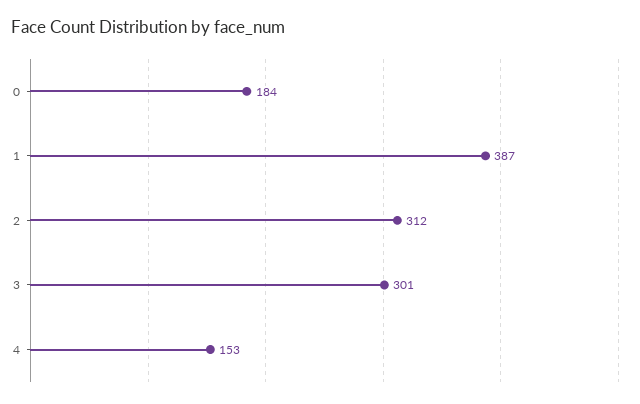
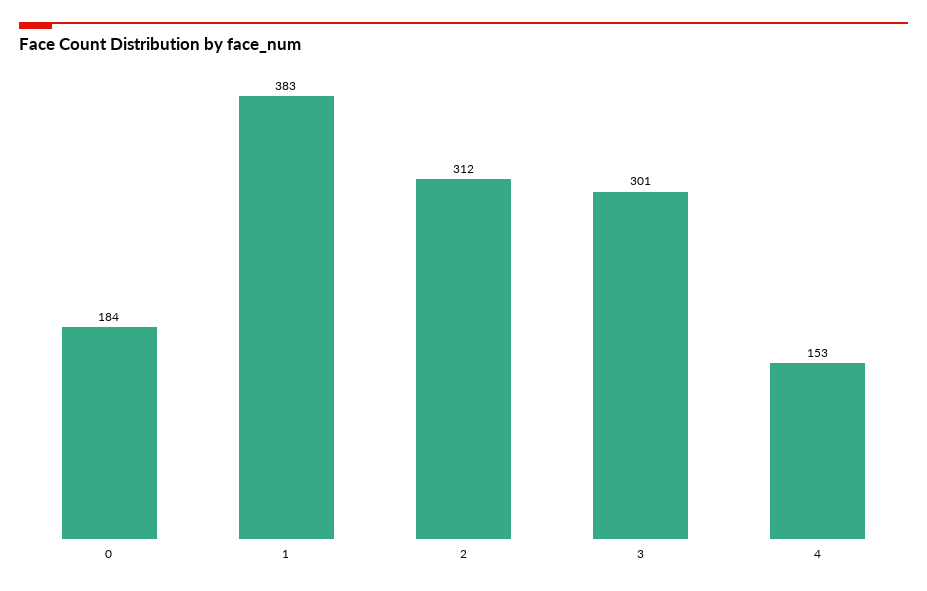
1: 387 -> 383

